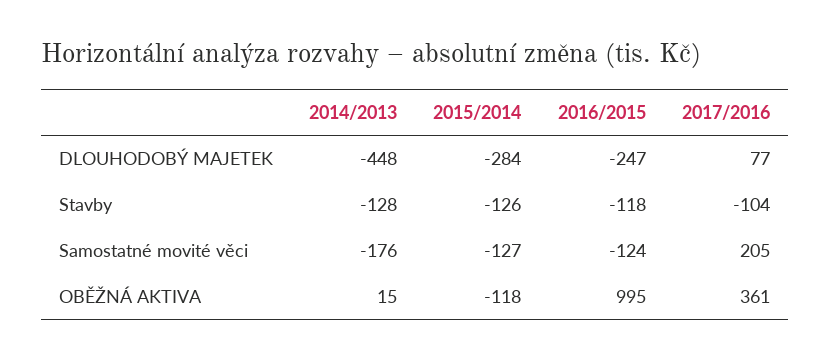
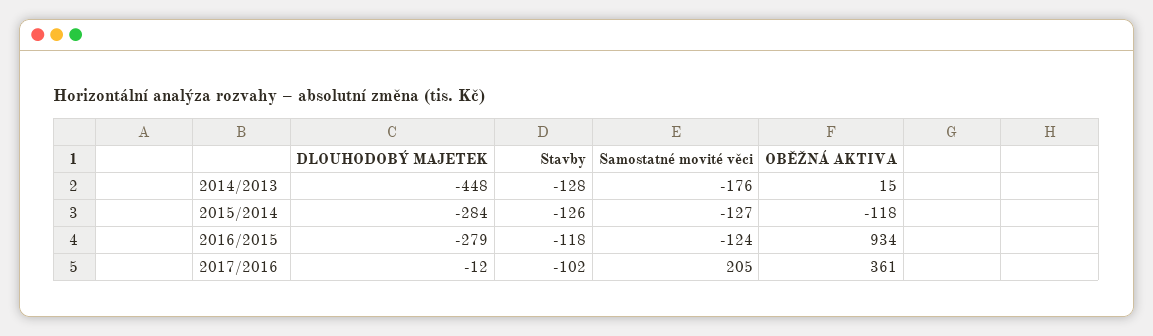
2016/2015, DLOUHODOBÝ MAJETEK: -247 -> -279
2017/2016, DLOUHODOBÝ MAJETEK: 77 -> -12
2017/2016, Stavby: -104 -> -102
2016/2015, OBĚŽNÁ AKTIVA: 995 -> 934

